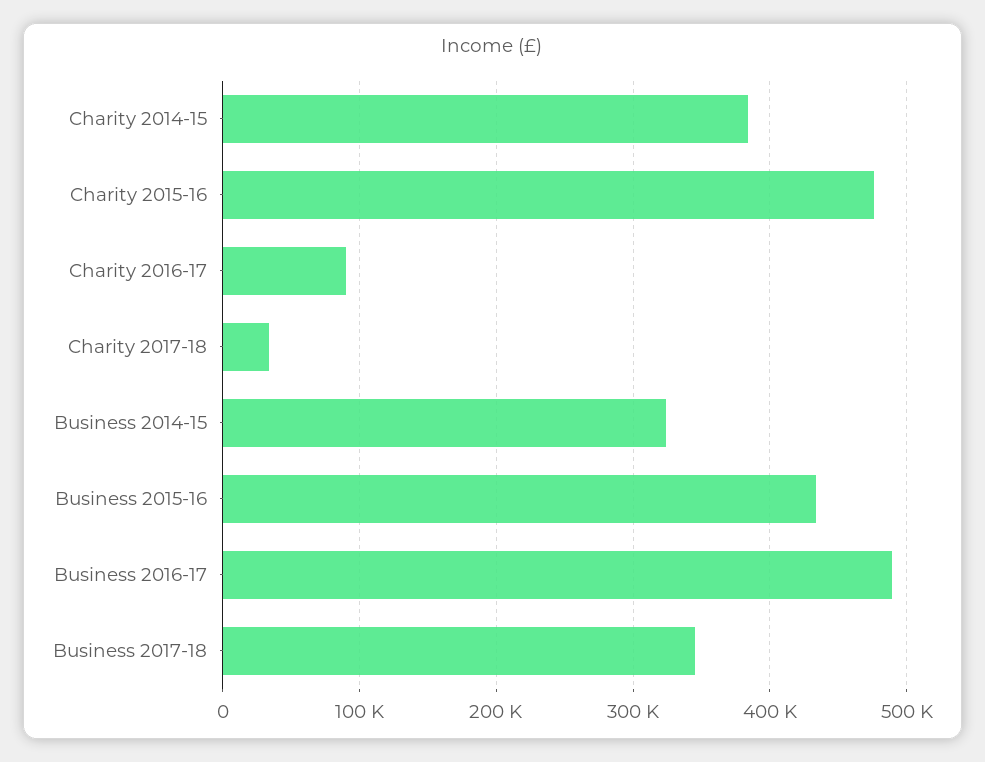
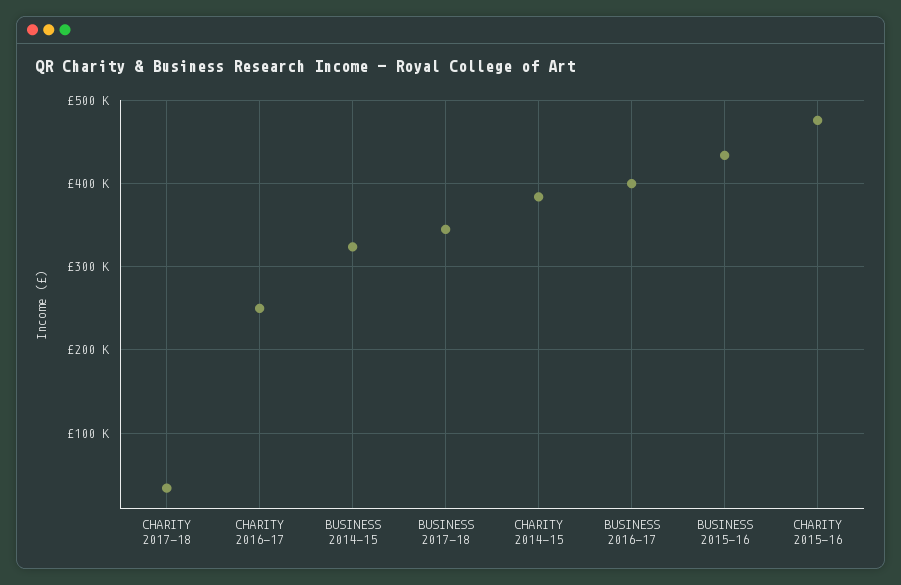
Charity 2016-17: 90000 -> 250000
Business 2016-17: 490000 -> 400000

